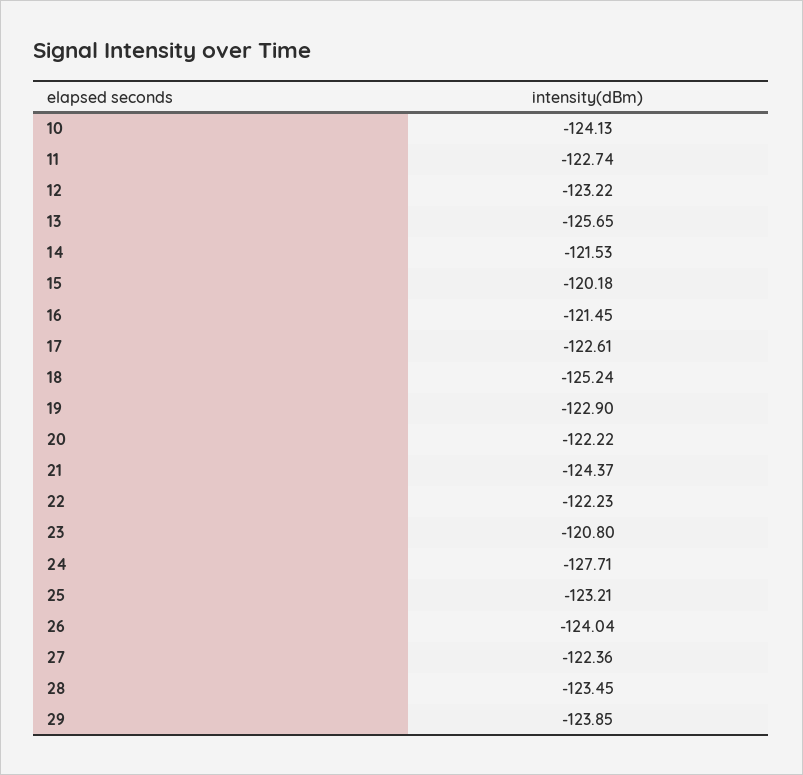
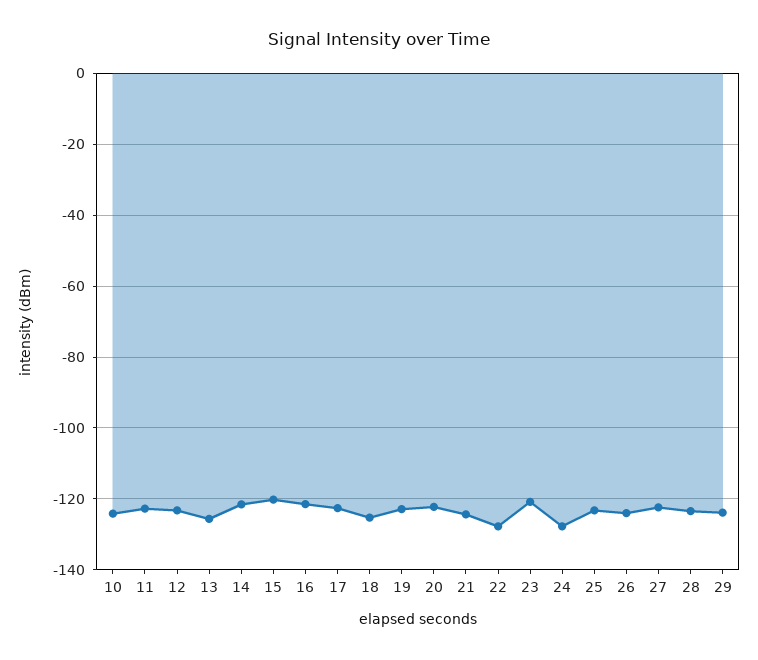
22: -122.23 -> -128

